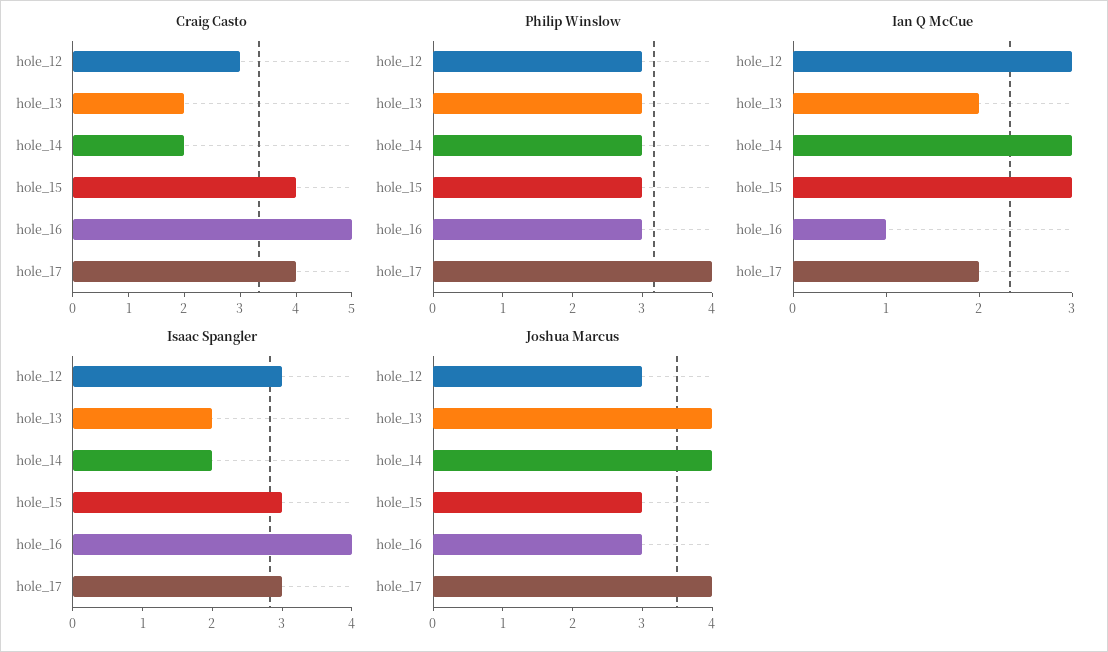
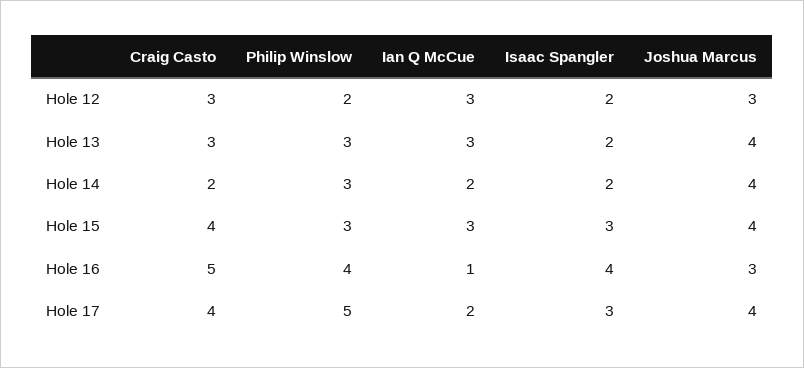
Craig Casto, hole_13: 2 -> 3
Philip Winslow, hole_12: 3 -> 2
Philip Winslow, hole_16: 3 -> 4
Philip Winslow, hole_17: 4 -> 5
Ian Q McCue, hole_13: 2 -> 3
Ian Q McCue, hole_14: 3 -> 2
Isaac Spangler, hole_12: 3 -> 2
Joshua Marcus, hole_15: 3 -> 4

